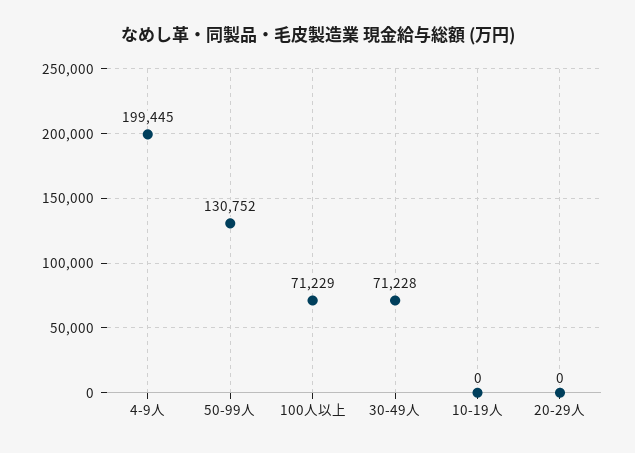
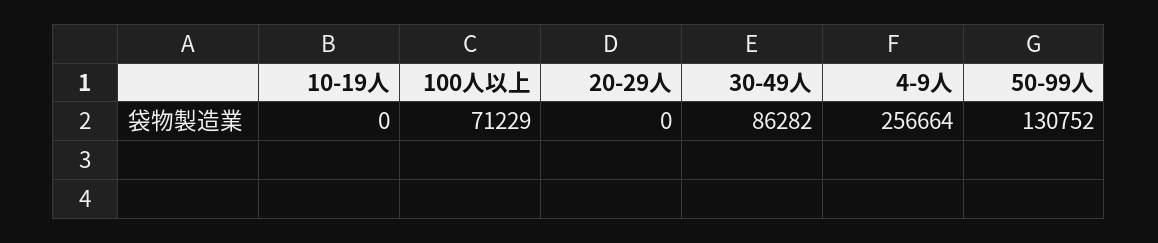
4-9人: 199445 -> 256664
30-49人: 71228 -> 86282

